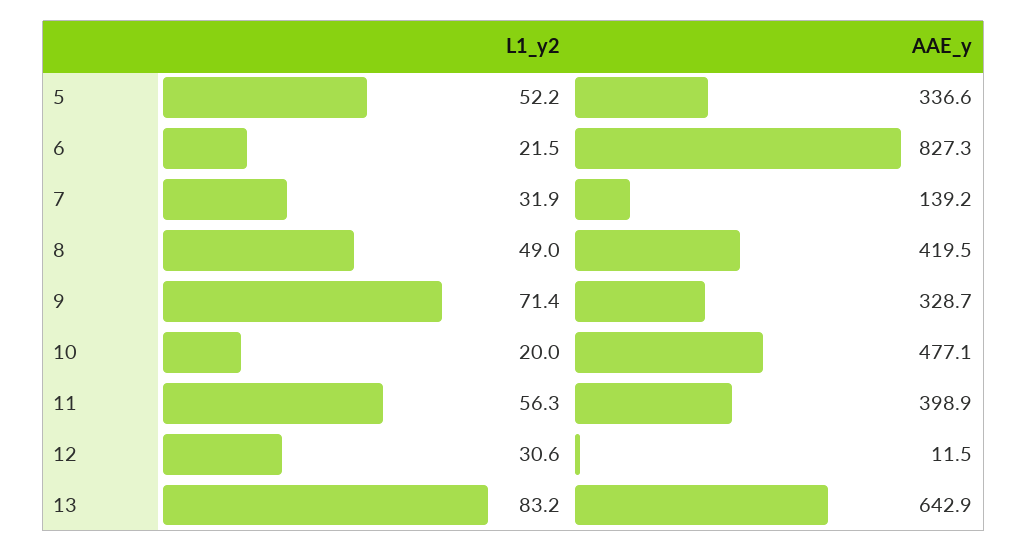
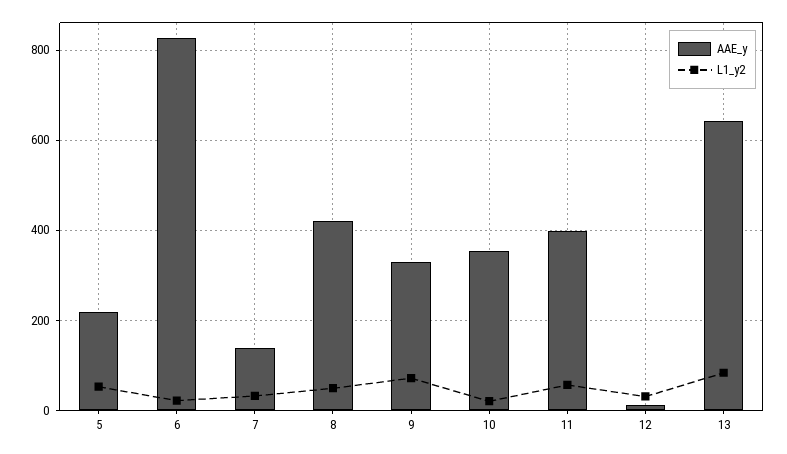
AAE_y, 5: 336.6 -> 220
AAE_y, 10: 477.1 -> 360

